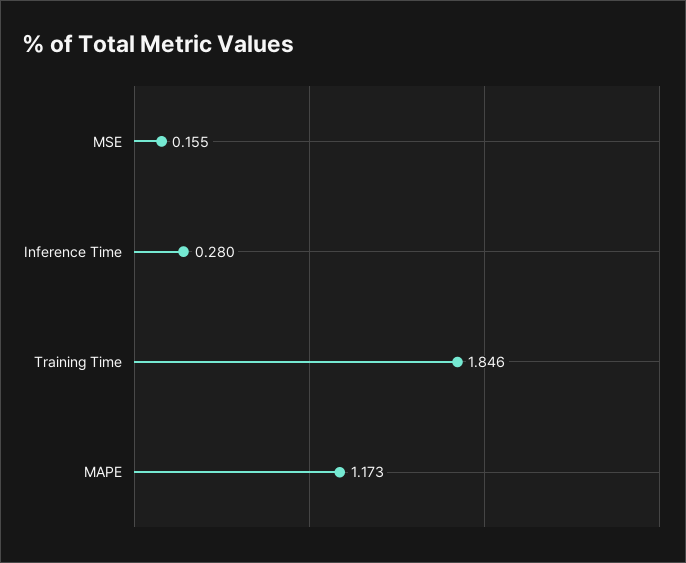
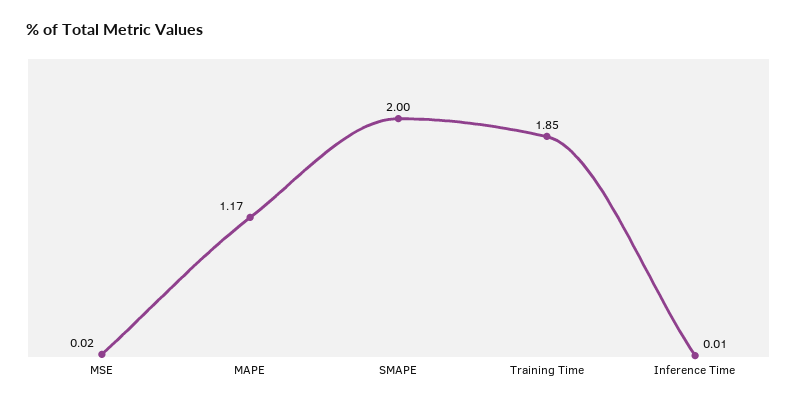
MSE: 0.155 -> 0.02
Inference Time: 0.28 -> 0.01
SMAPE: none -> 2

